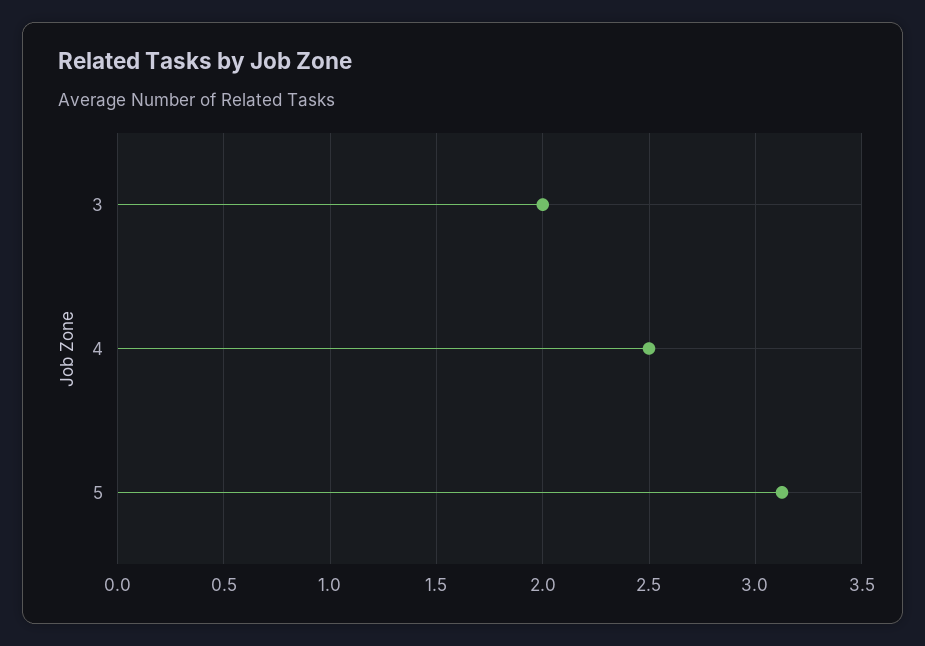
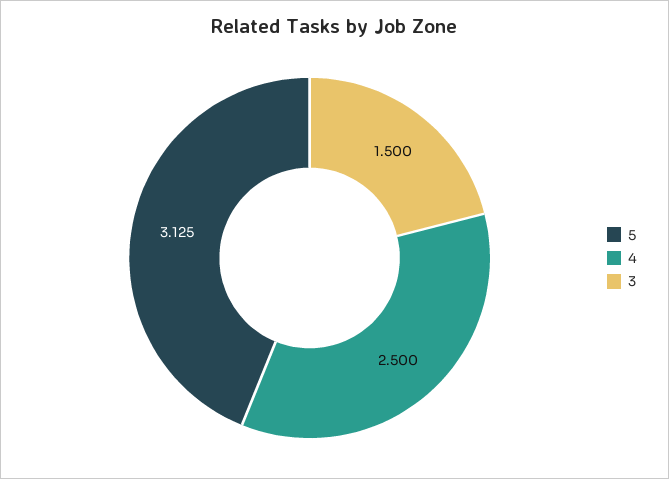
3: 2 -> 1.5

